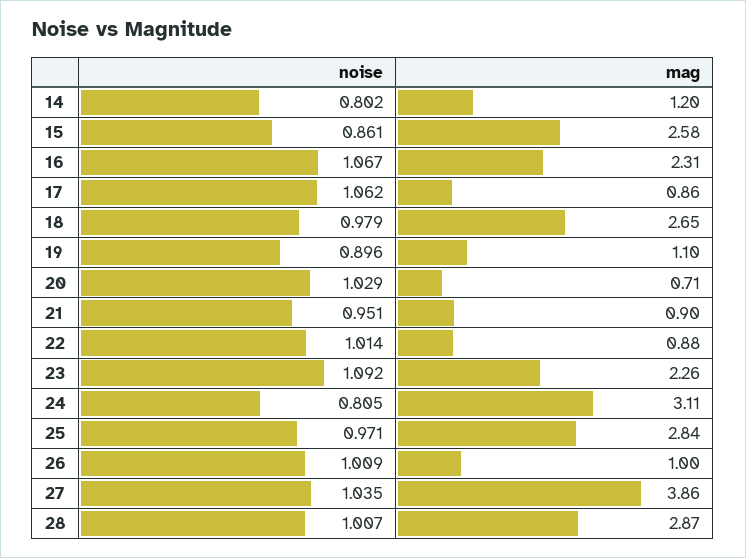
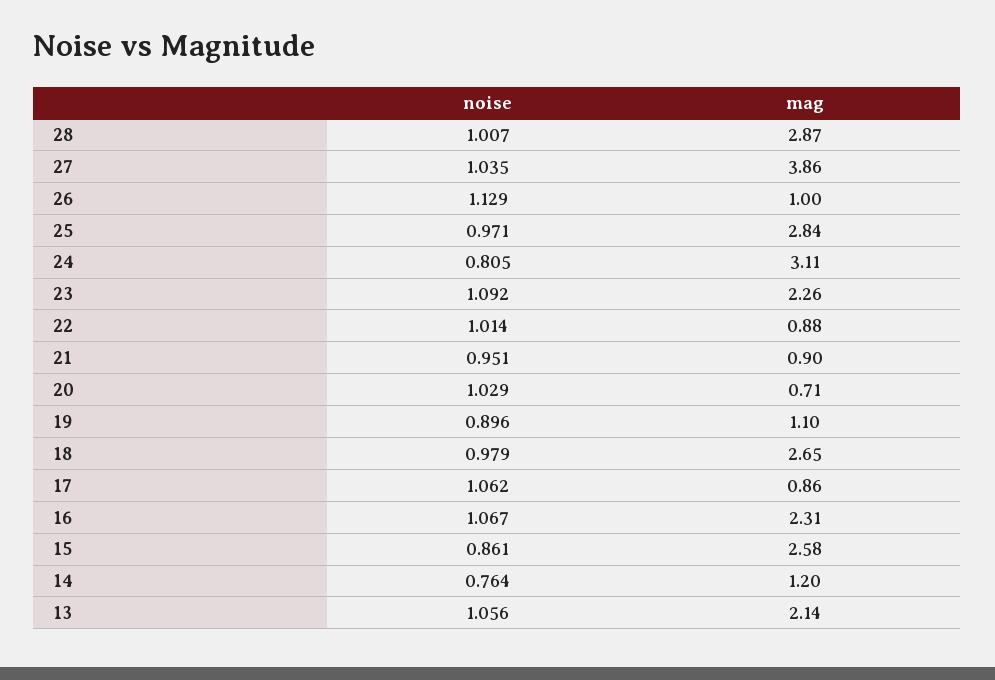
noise, 14: 0.802 -> 0.764
noise, 26: 1.009 -> 1.129
noise, 13: none -> 1.056
mag, 13: none -> 2.14

